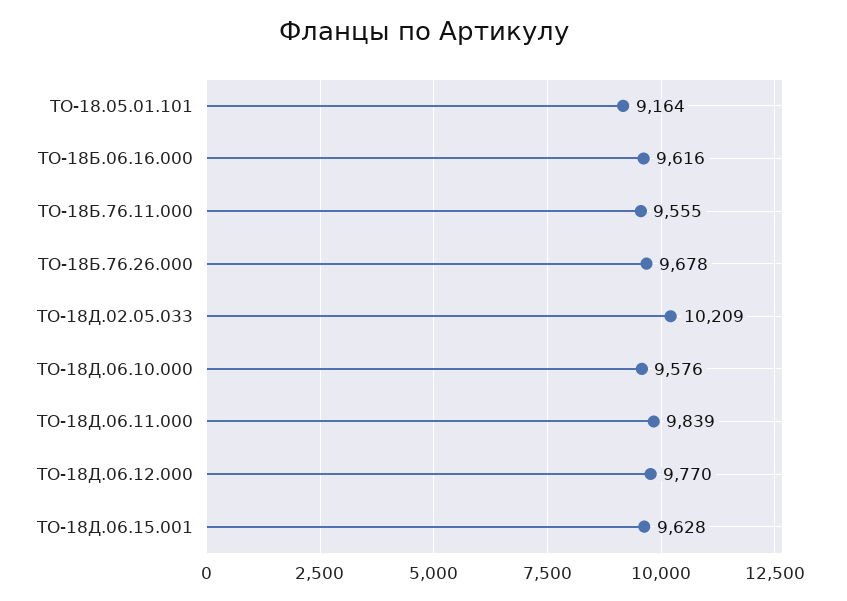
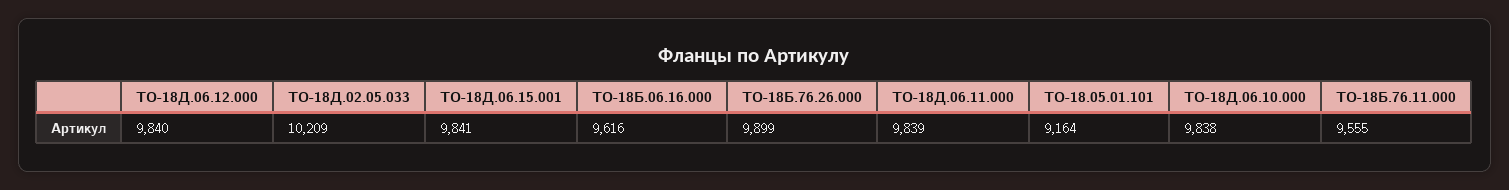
ТО-18Б.76.26.000: 9678 -> 9899
ТО-18Д.06.10.000: 9576 -> 9838
ТО-18Д.06.12.000: 9770 -> 9840
ТО-18Д.06.15.001: 9628 -> 9841

